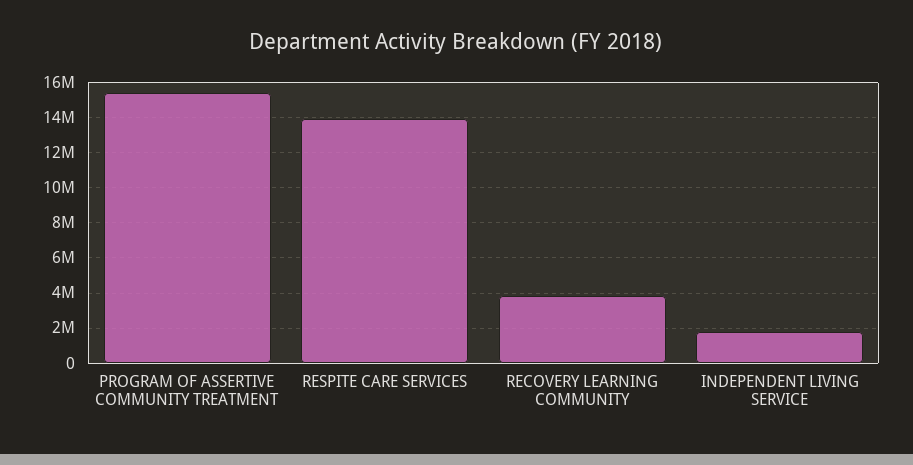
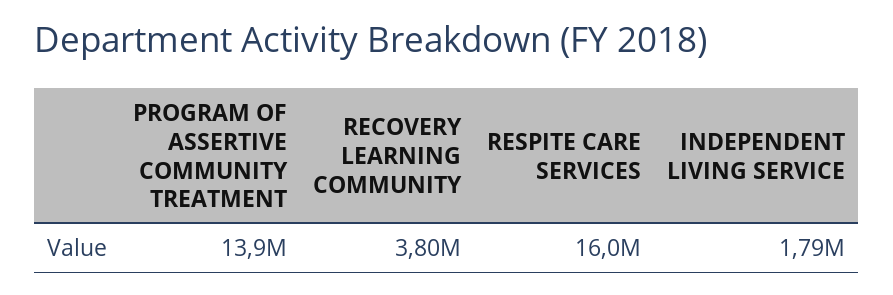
PROGRAM OF ASSERTIVE COMMUNITY TREATMENT: 15500000 -> 13900000
RESPITE CARE SERVICES: 14000000 -> 16000000

